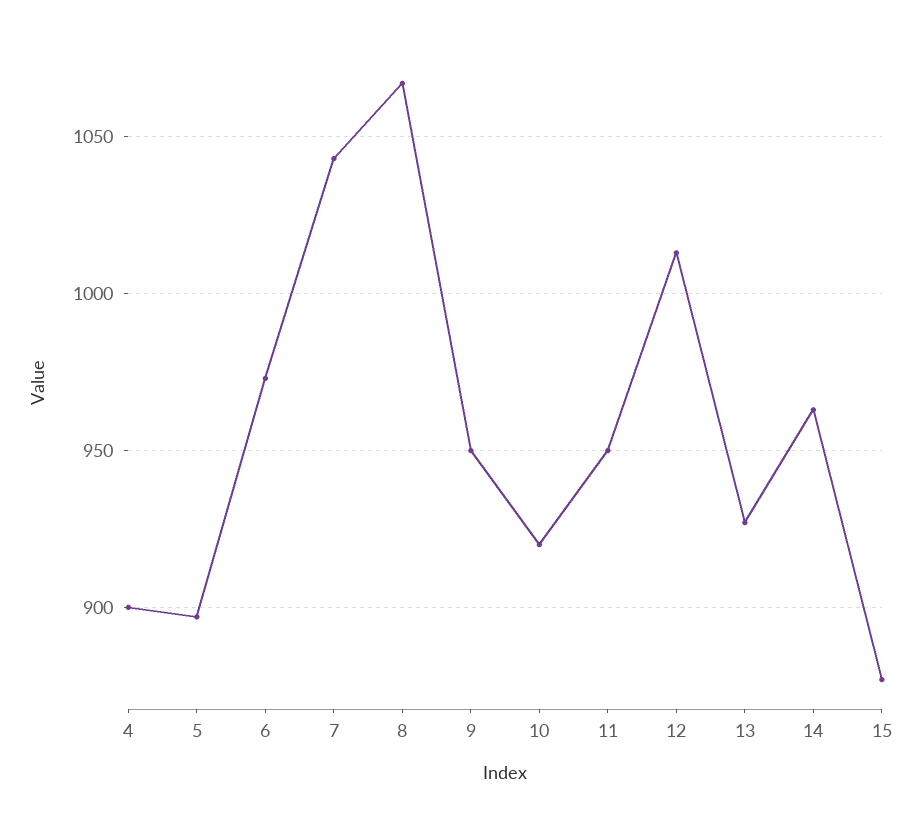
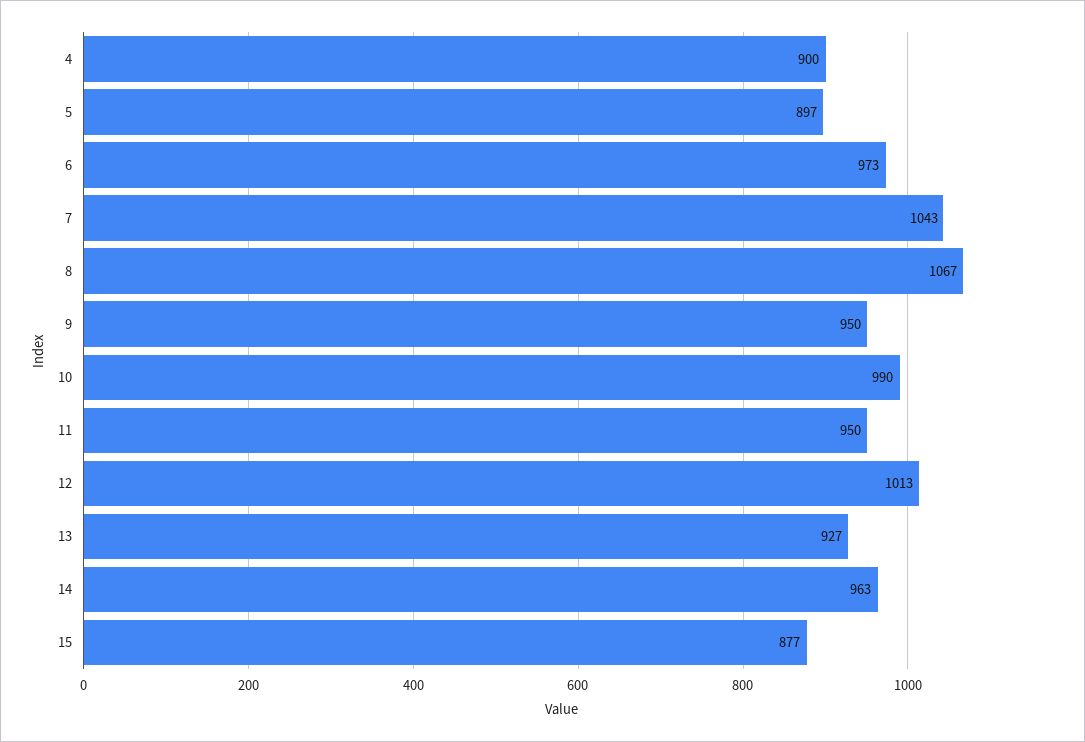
10: 920 -> 990

